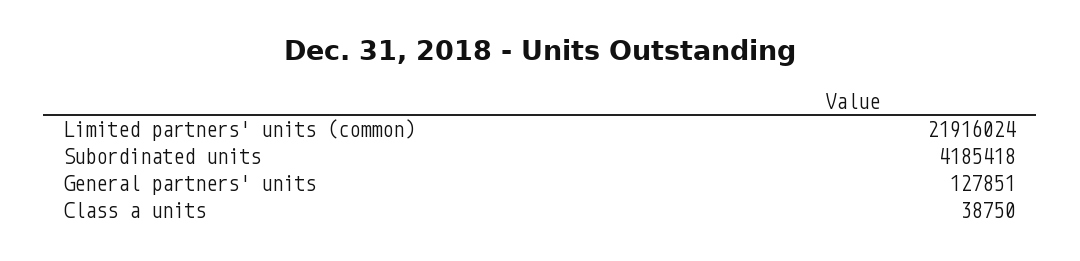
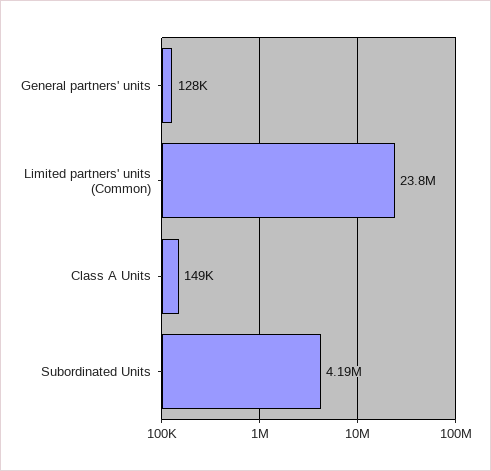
Limited partners' units (common): 21916024 -> 23800000
Class a units: 38750 -> 149000

